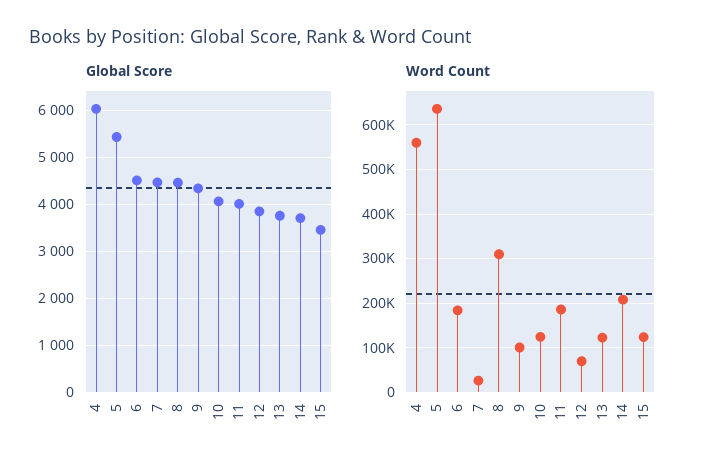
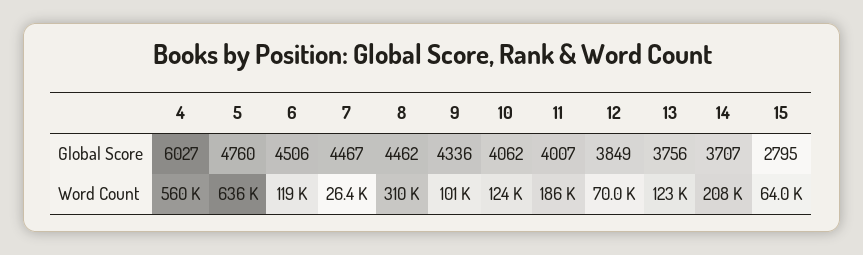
Global Score, 5: 5400 -> 4760
Global Score, 15: 3400 -> 2795
Word Count, 6: 180000 -> 119000
Word Count, 15: 120000 -> 64000

